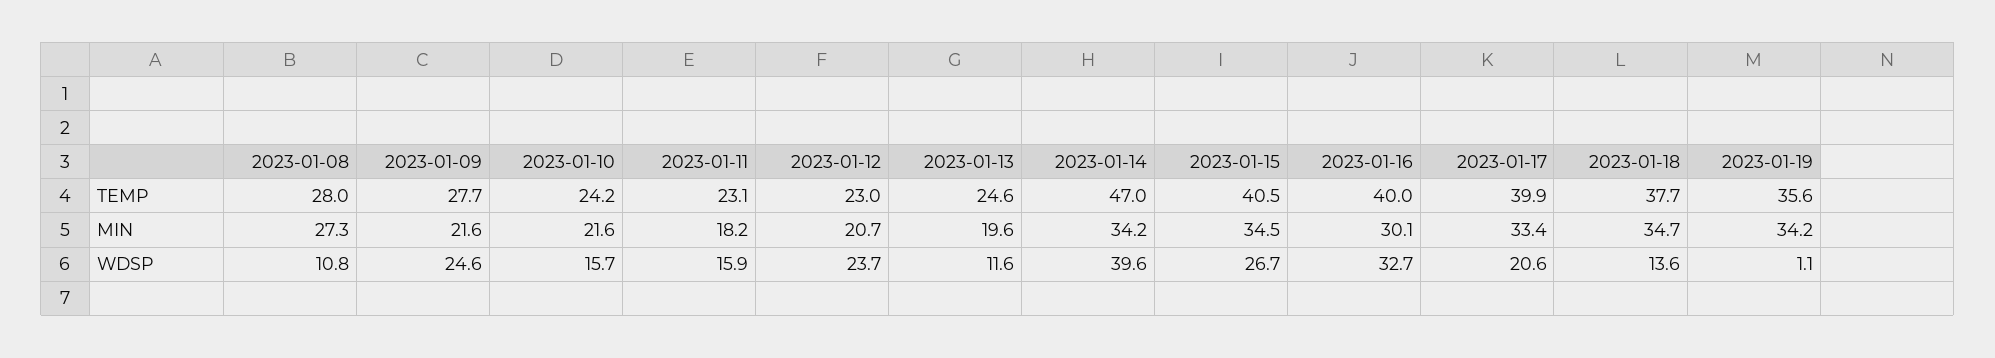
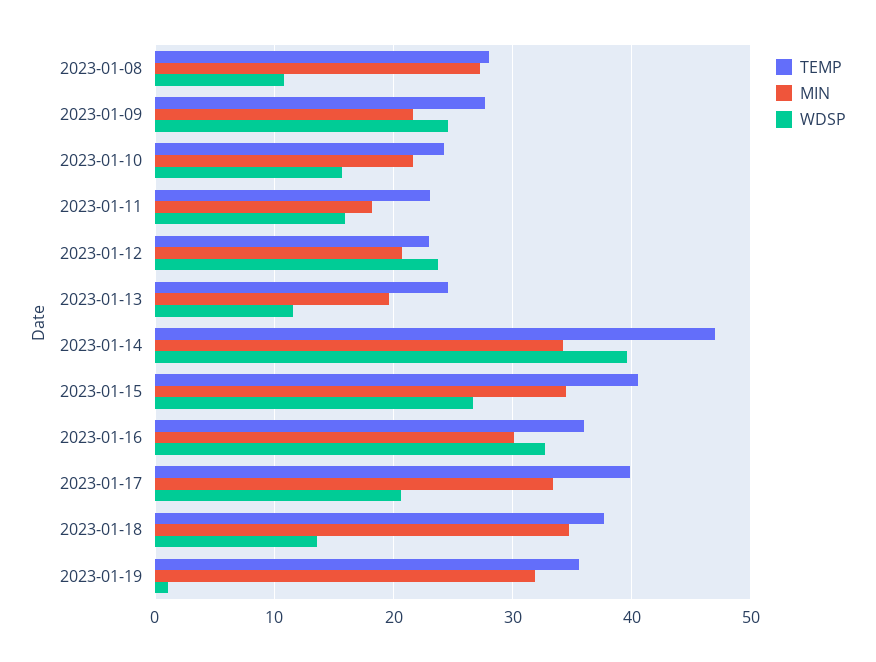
TEMP, 2023-01-16: 40 -> 36
MIN, 2023-01-19: 34.2 -> 32

